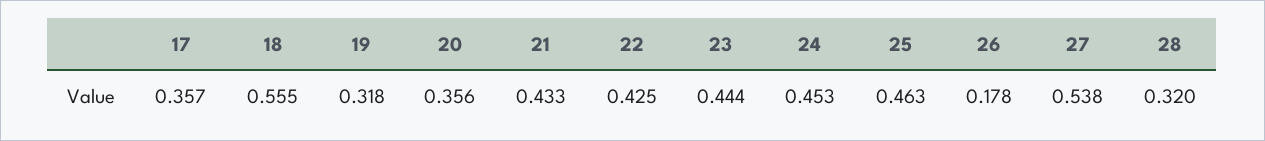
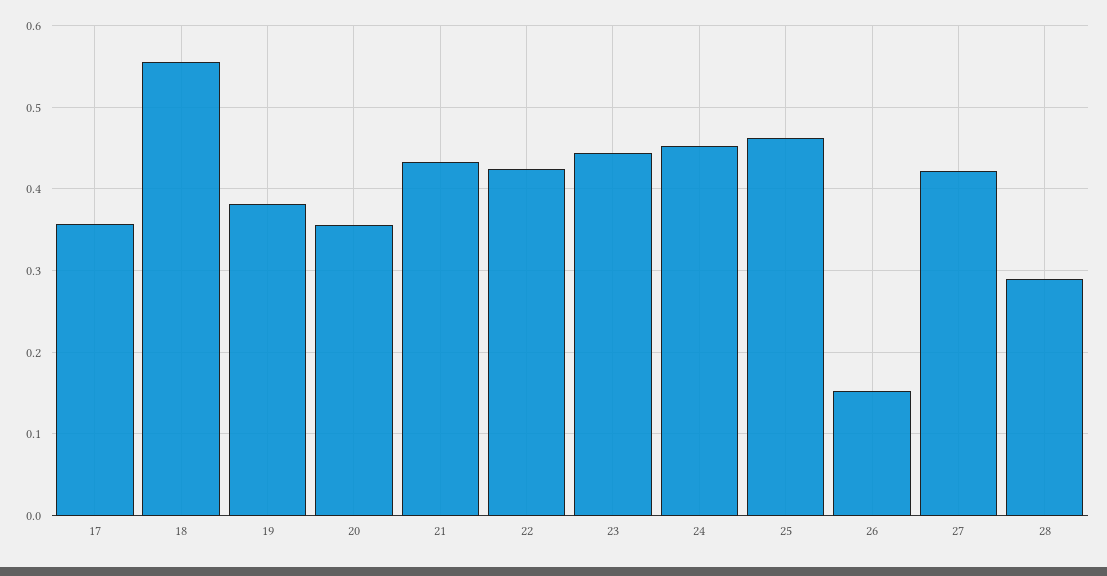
19: 0.318 -> 0.38
26: 0.178 -> 0.15
27: 0.538 -> 0.42
28: 0.32 -> 0.29

